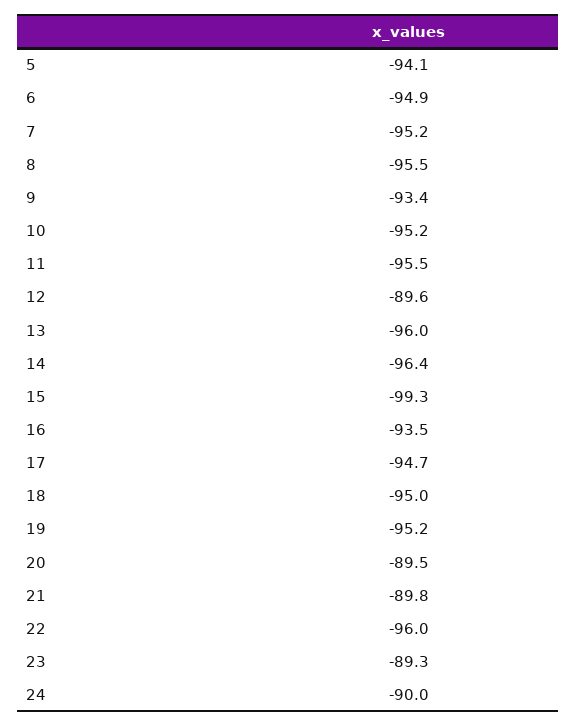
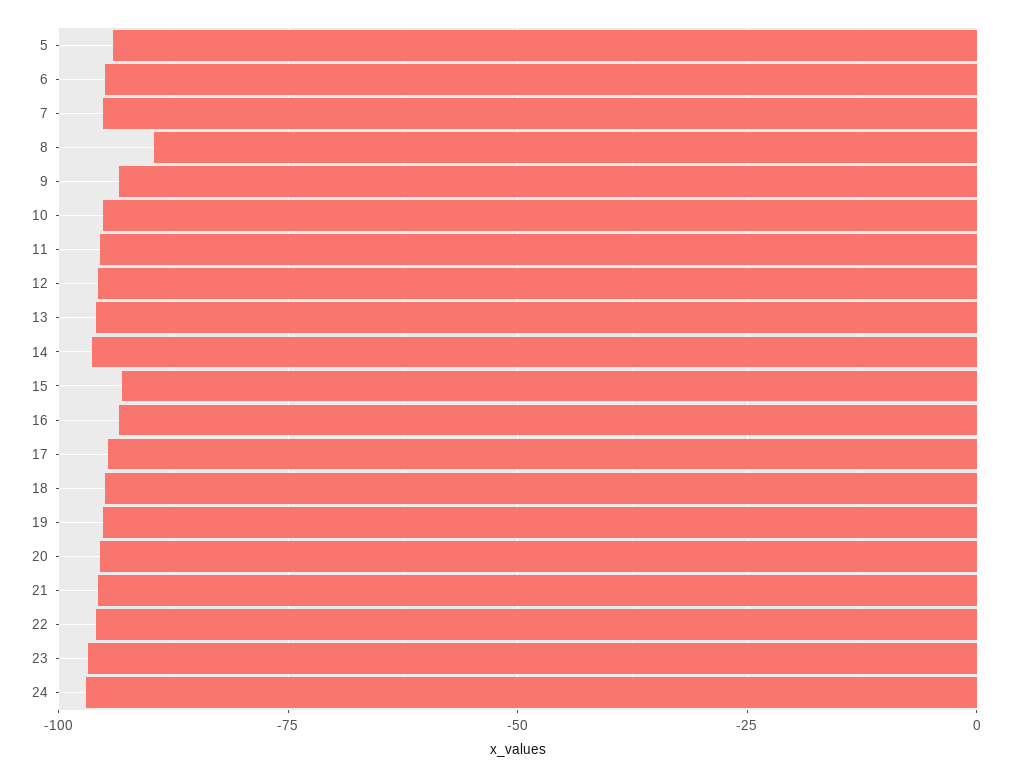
8: -95.5 -> -90
12: -89.6 -> -95
15: -99.3 -> -92.5
20: -89.5 -> -95
21: -89.8 -> -95
23: -89.3 -> -97.5
24: -90 -> -97.5

